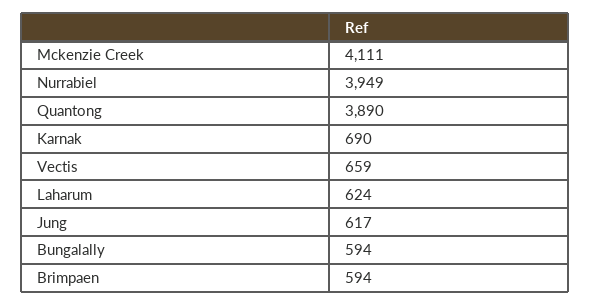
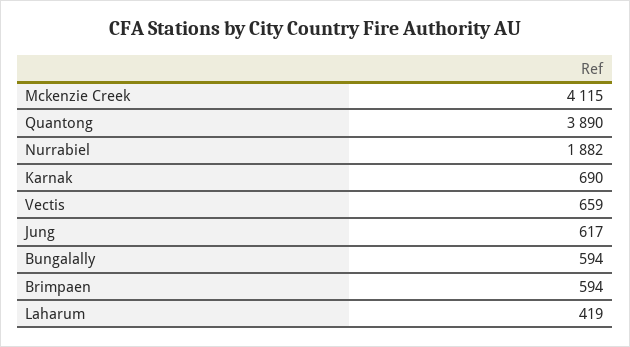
Mckenzie Creek: 4111 -> 4115
Nurrabiel: 3949 -> 1882
Laharum: 624 -> 419

